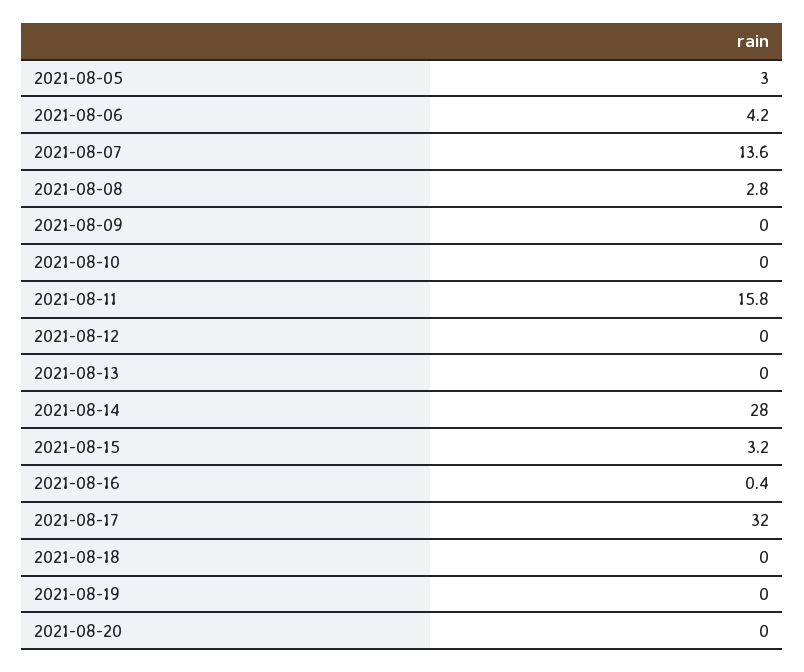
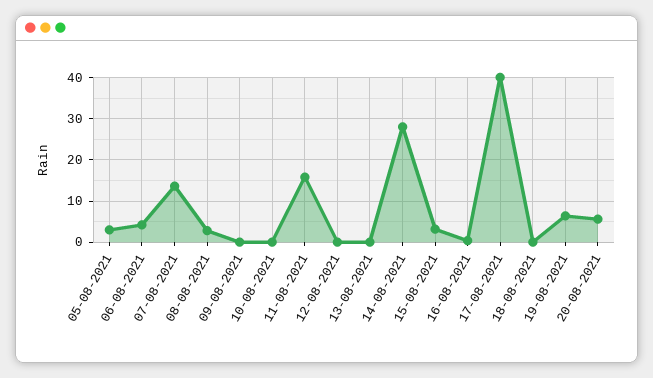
2021-08-17: 32 -> 40
2021-08-19: 0 -> 6
2021-08-20: 0 -> 6

